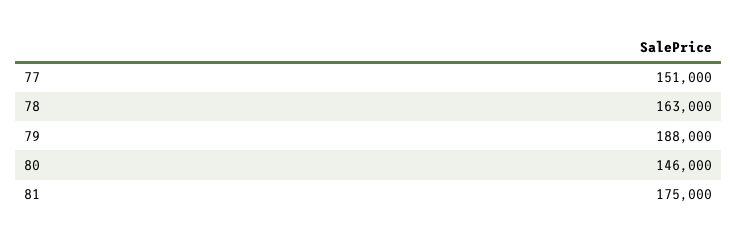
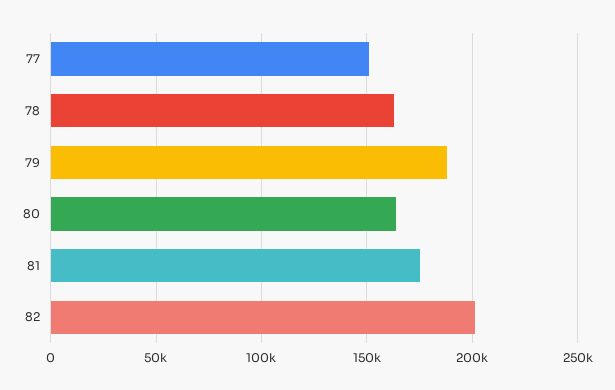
80: 146000 -> 165000
82: none -> 200000

